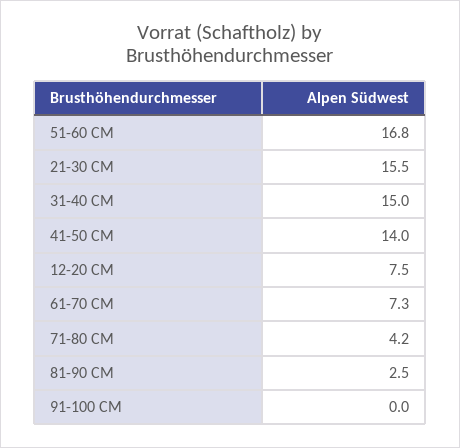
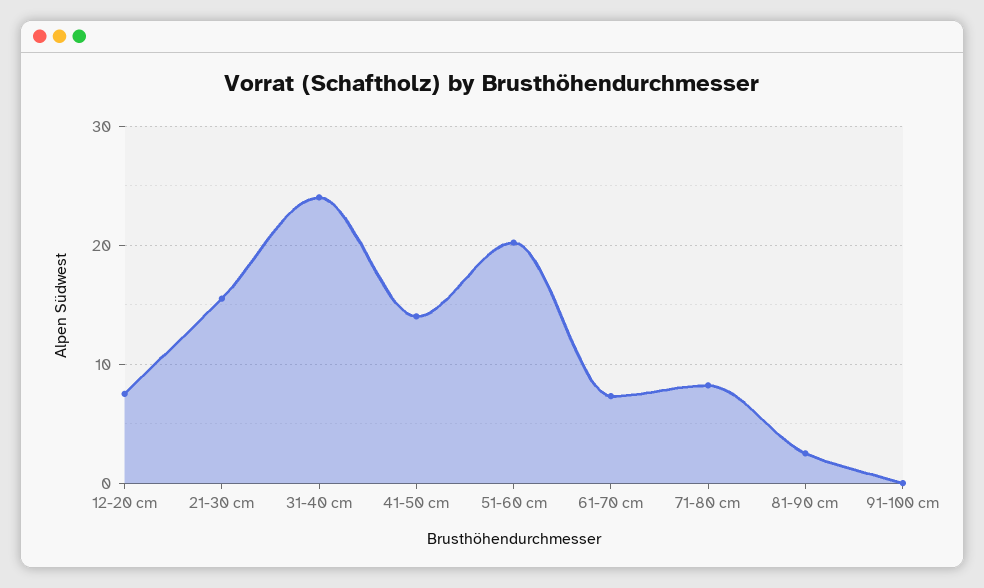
51-60 CM: 16.8 -> 20
31-40 CM: 15 -> 24
71-80 CM: 4.2 -> 8

